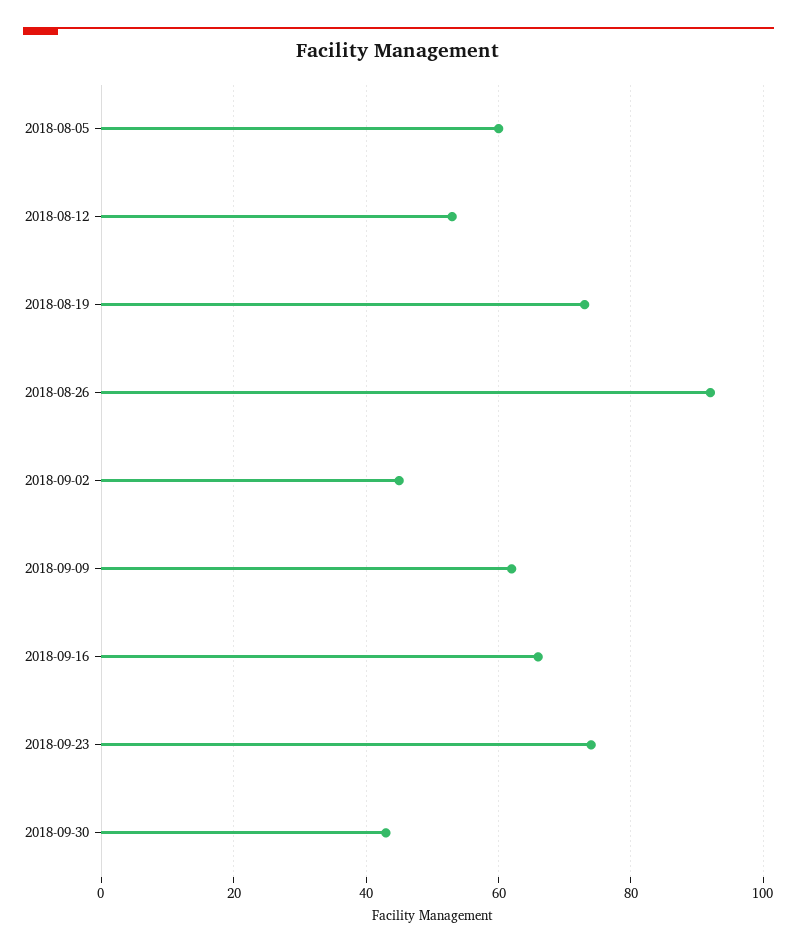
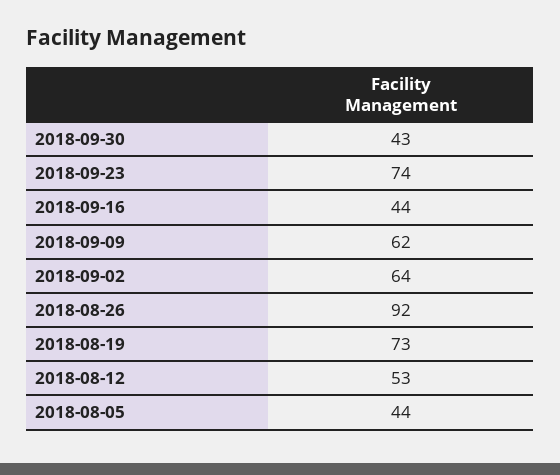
2018-08-05: 60 -> 44
2018-09-02: 45 -> 64
2018-09-16: 65 -> 44

